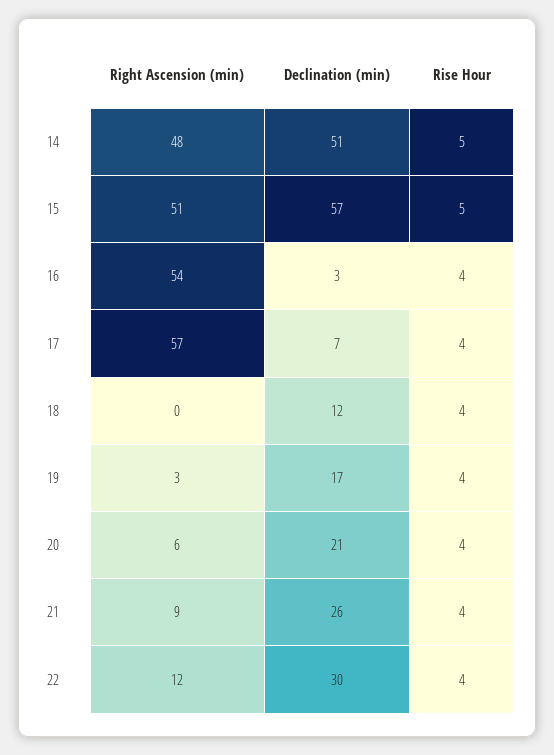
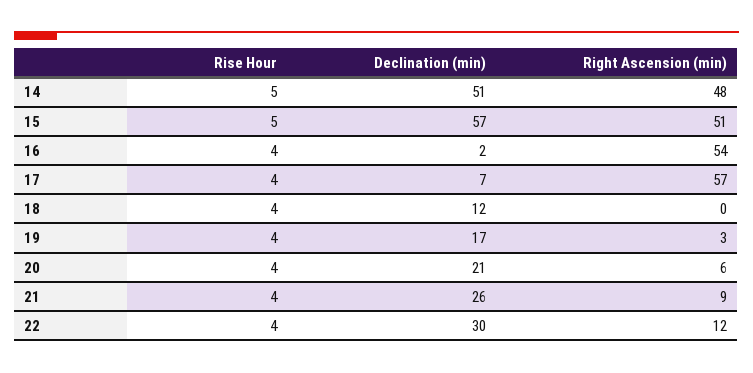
Declination (min), 16: 3 -> 2

